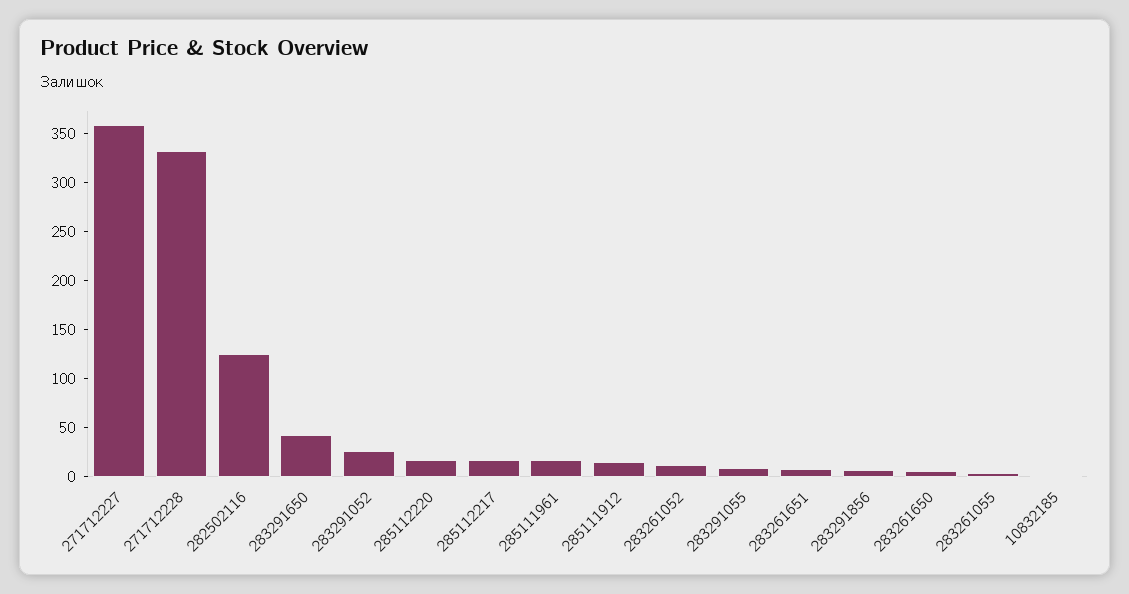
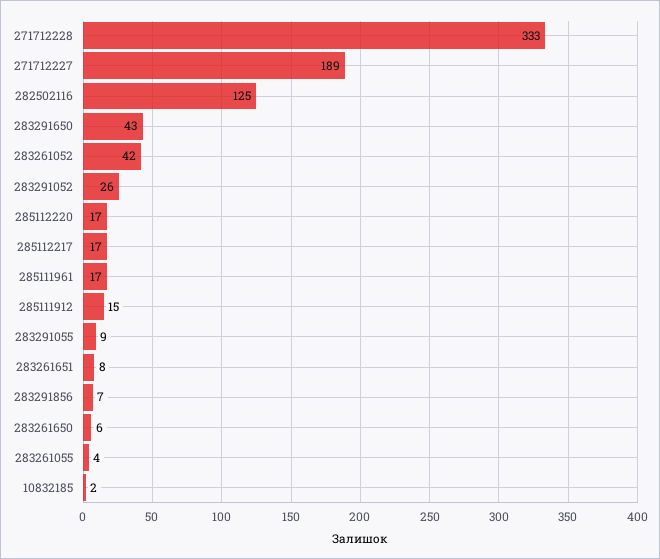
271712227: 360 -> 189
283261052: 10 -> 42

